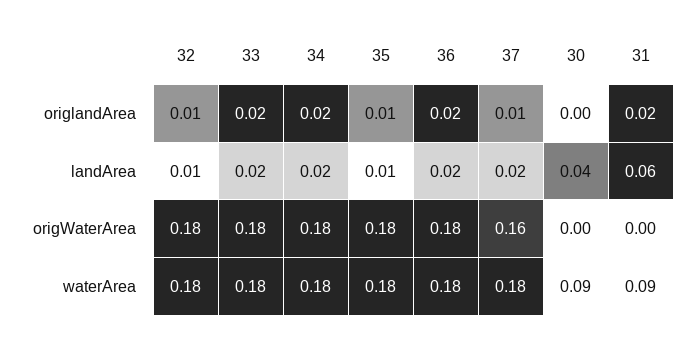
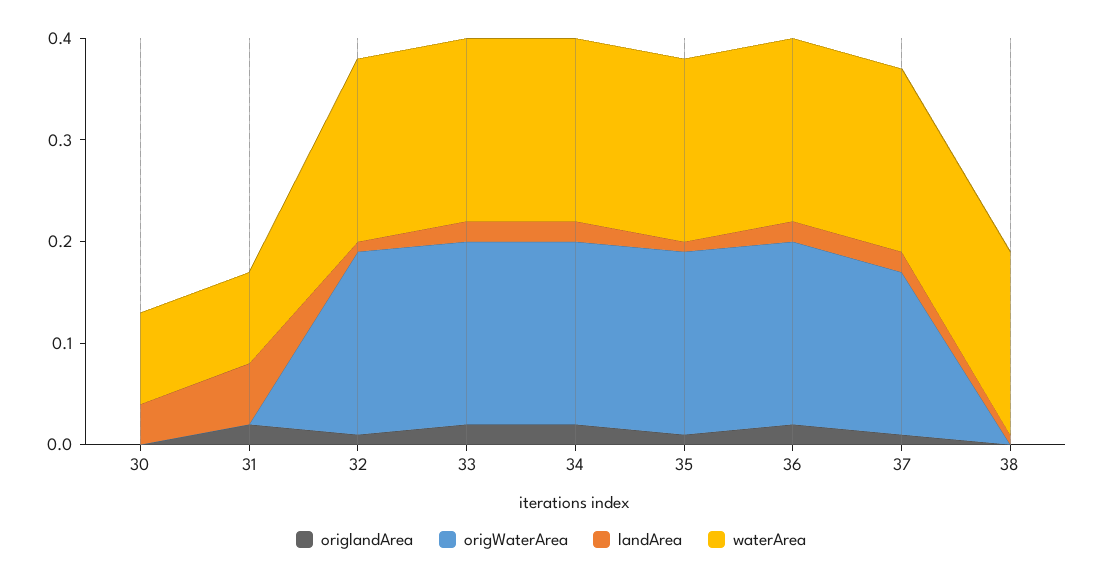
origlandArea, 38: none -> 0
origWaterArea, 38: none -> 0
landArea, 38: none -> 0.01
waterArea, 38: none -> 0.18

